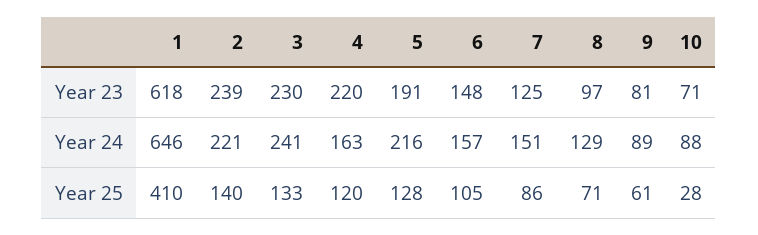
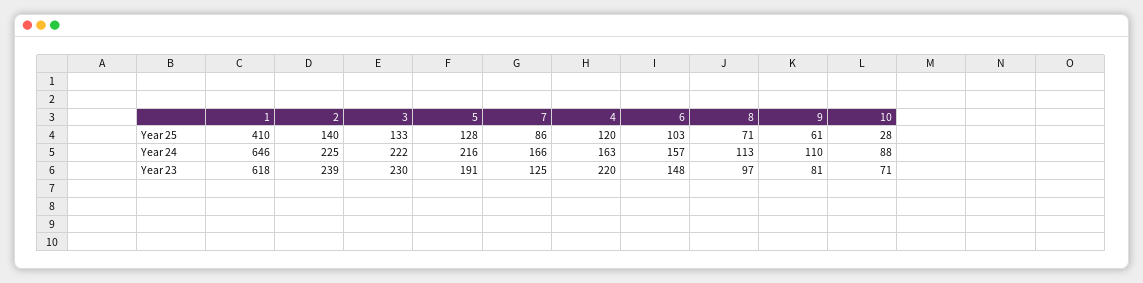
2, Year 24: 221 -> 225
3, Year 24: 241 -> 222
7, Year 24: 151 -> 166
8, Year 24: 129 -> 113
9, Year 24: 89 -> 110
6, Year 25: 105 -> 103

